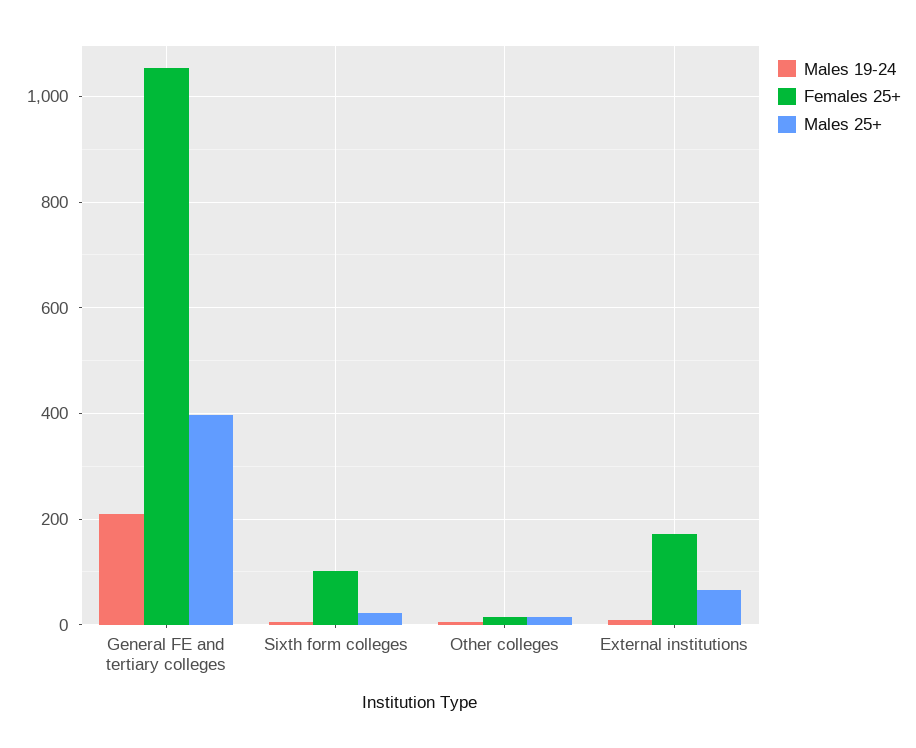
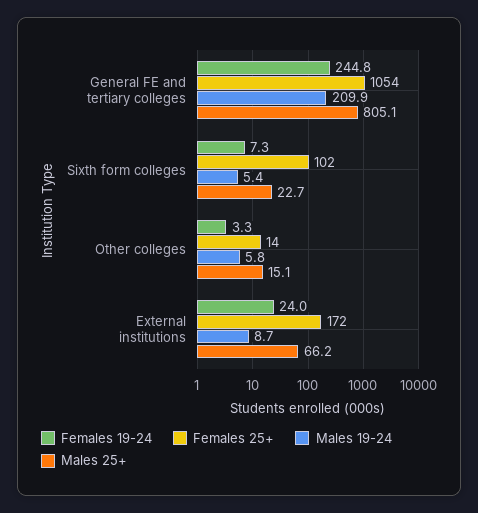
Males 25+, General FE and tertiary colleges: 400 -> 805.1
Females 19-24, General FE and tertiary colleges: none -> 244.8
Females 19-24, Sixth form colleges: none -> 7.3
Females 19-24, Other colleges: none -> 3.3
Females 19-24, External institutions: none -> 24

